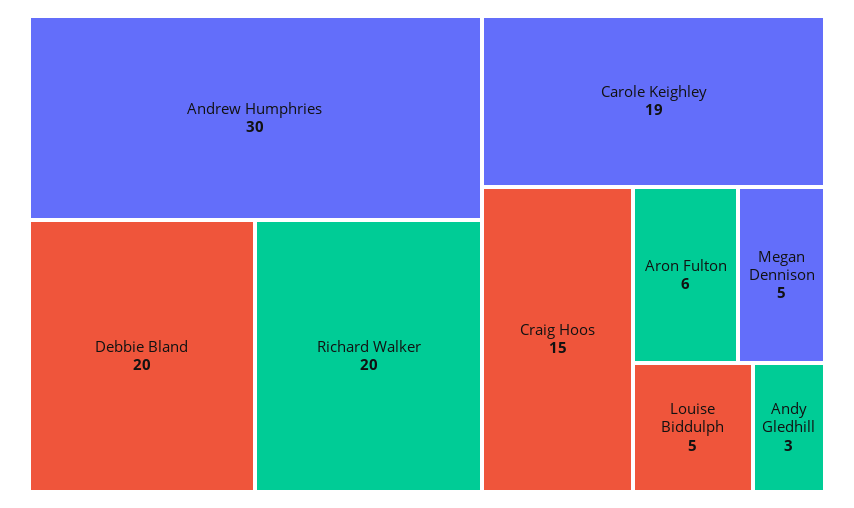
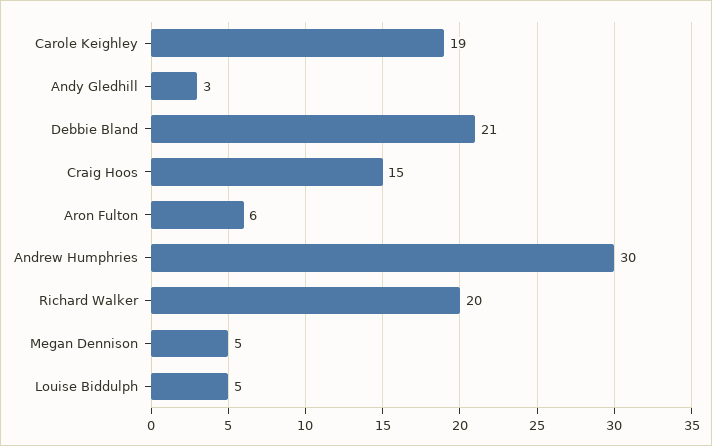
Debbie Bland: 20 -> 21

